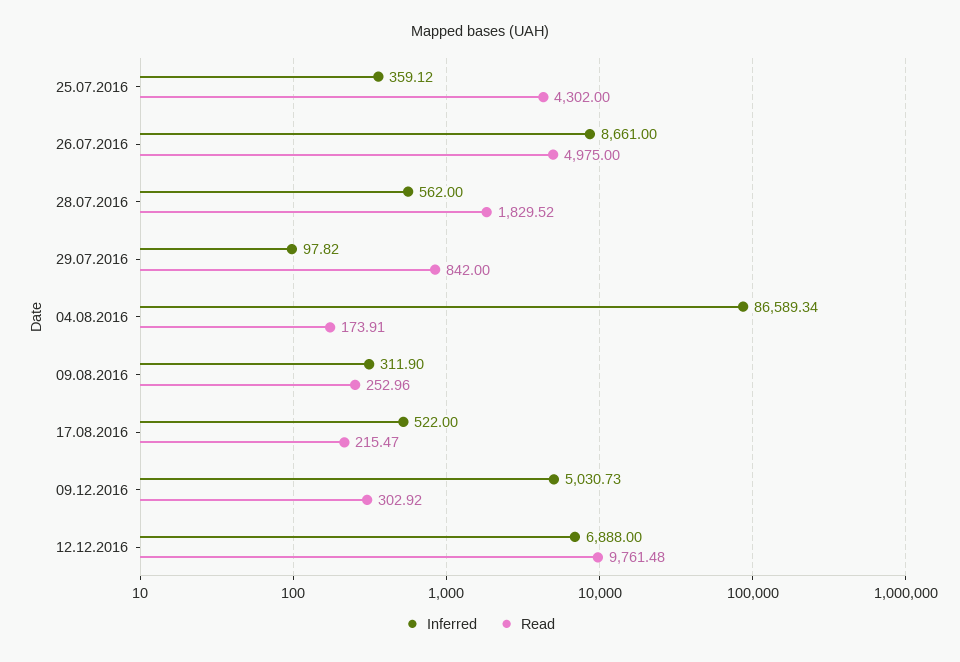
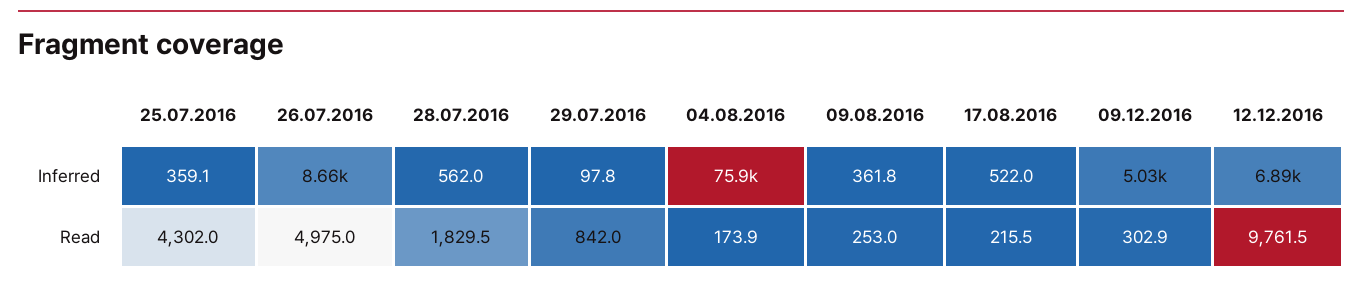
Inferred, 04.08.2016: 86589.34 -> 75900
Inferred, 09.08.2016: 311.9 -> 361.8

